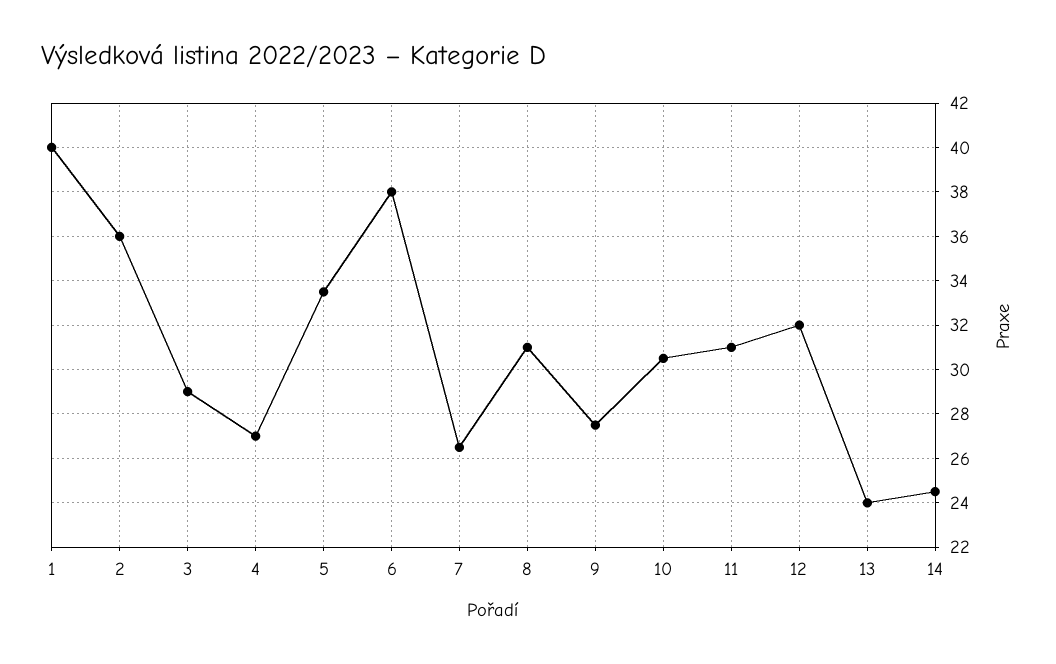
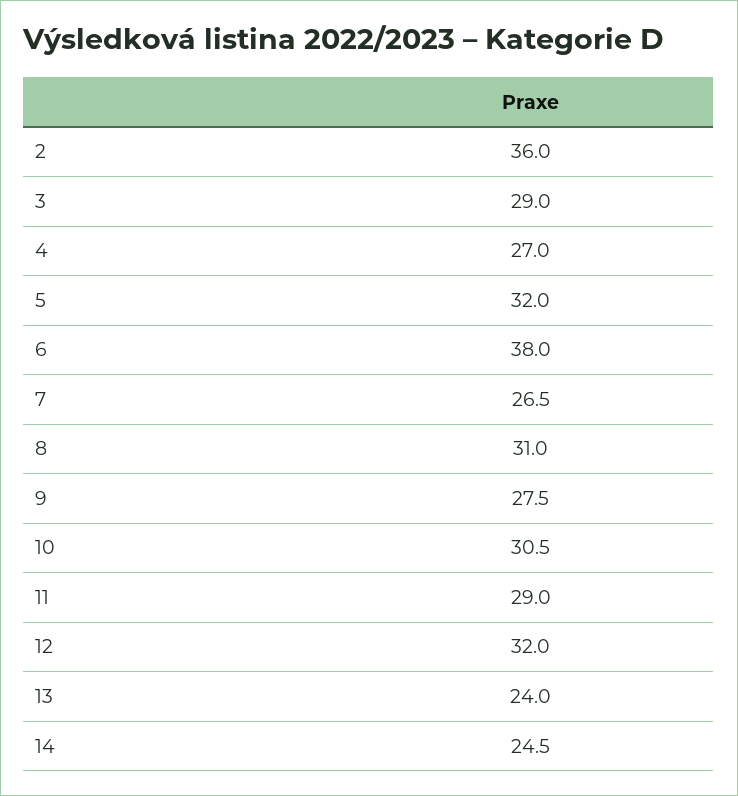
1: 40 -> none
5: 33.5 -> 32
11: 31 -> 29

